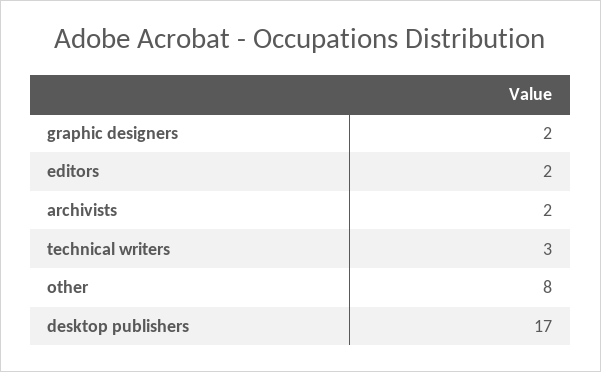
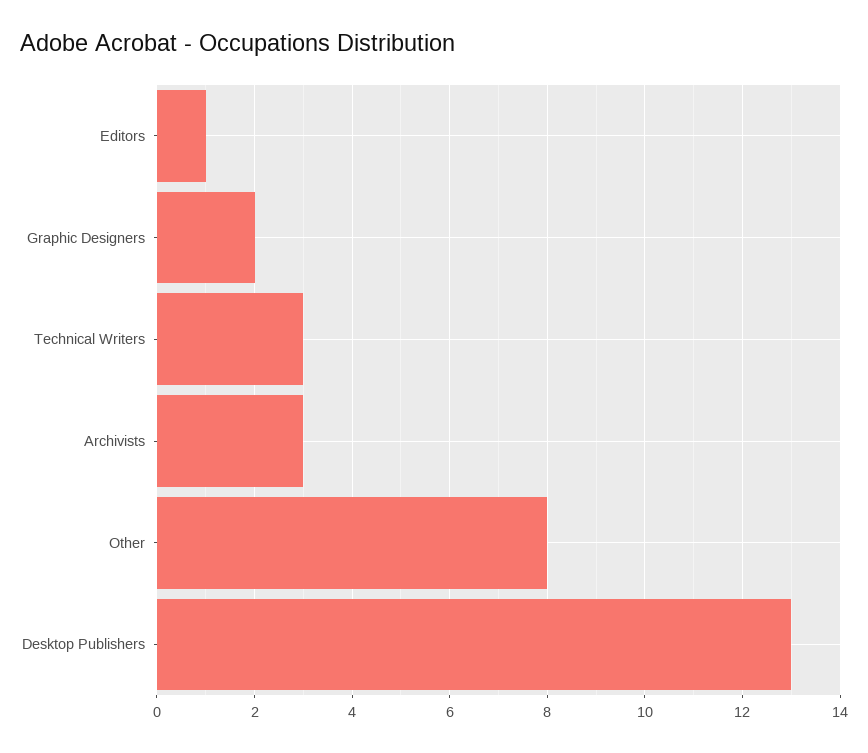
editors: 2 -> 1
archivists: 2 -> 3
desktop publishers: 17 -> 13

